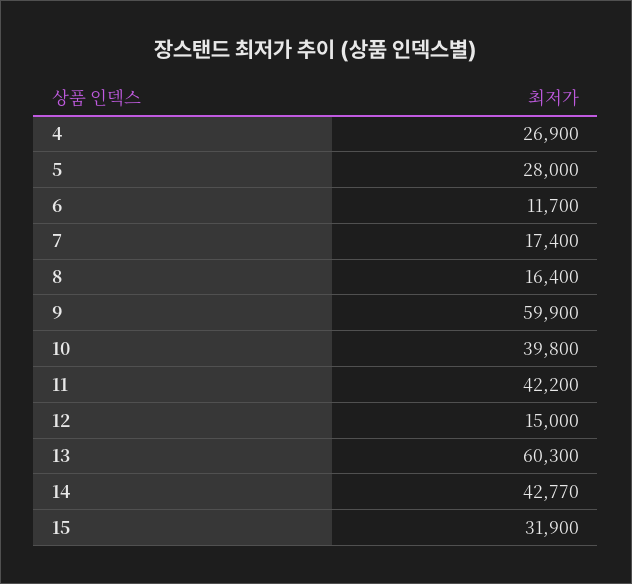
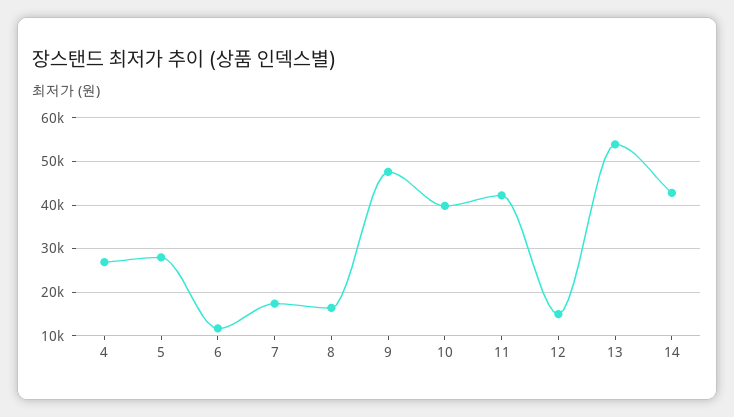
9: 59900 -> 48000
13: 60300 -> 54000
15: 31900 -> none

